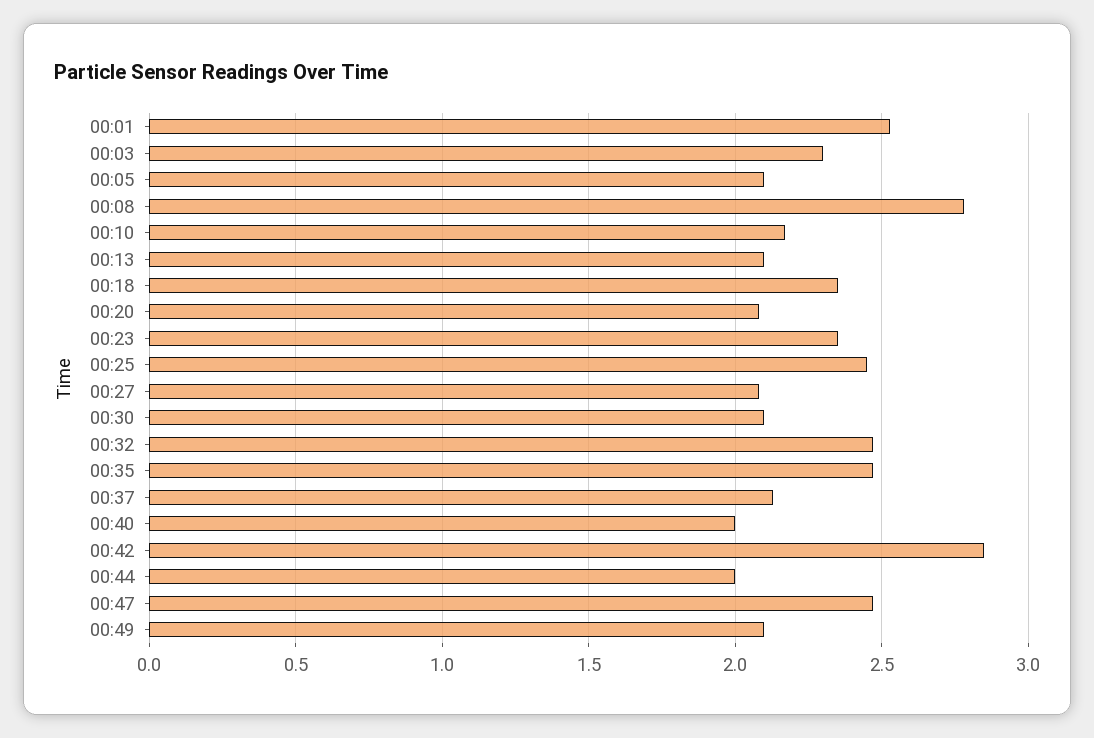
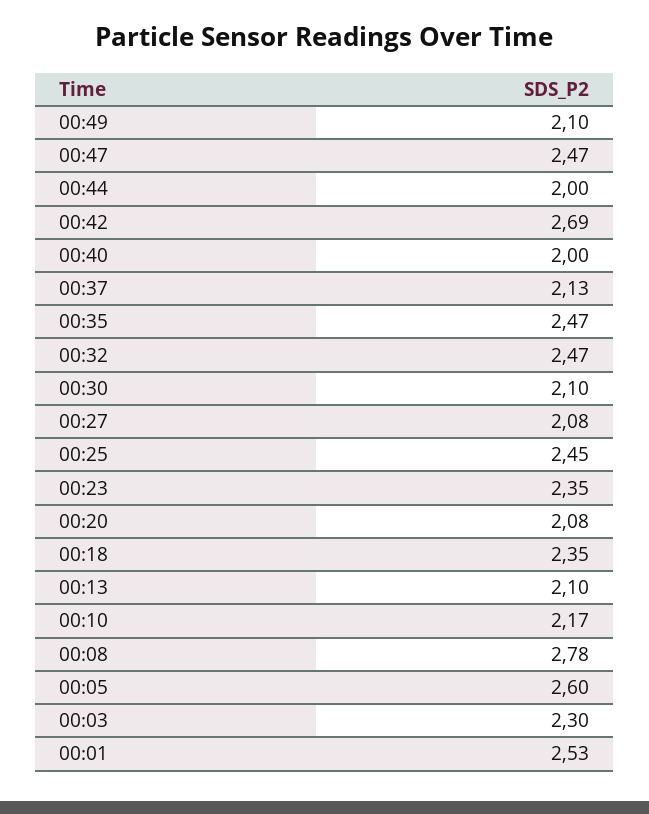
00:05: 2.1 -> 2.6
00:42: 2.85 -> 2.69

